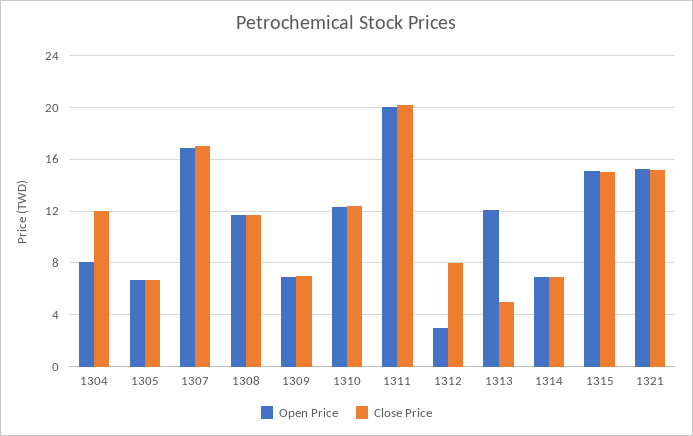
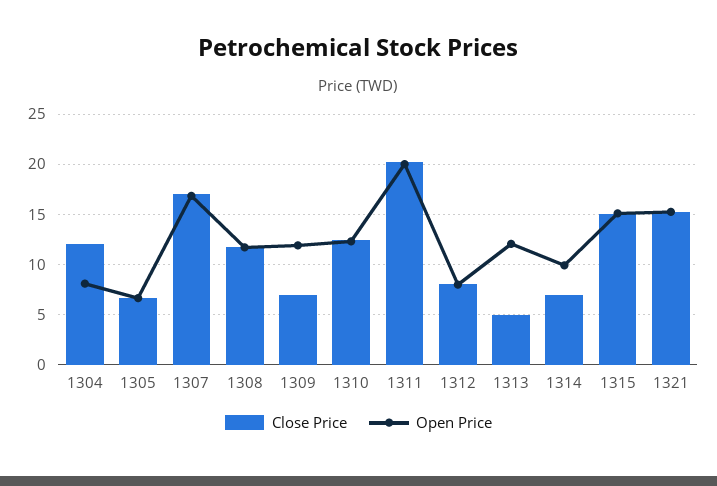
Open Price, 1309: 7 -> 12
Open Price, 1312: 3 -> 8
Open Price, 1314: 7 -> 10

